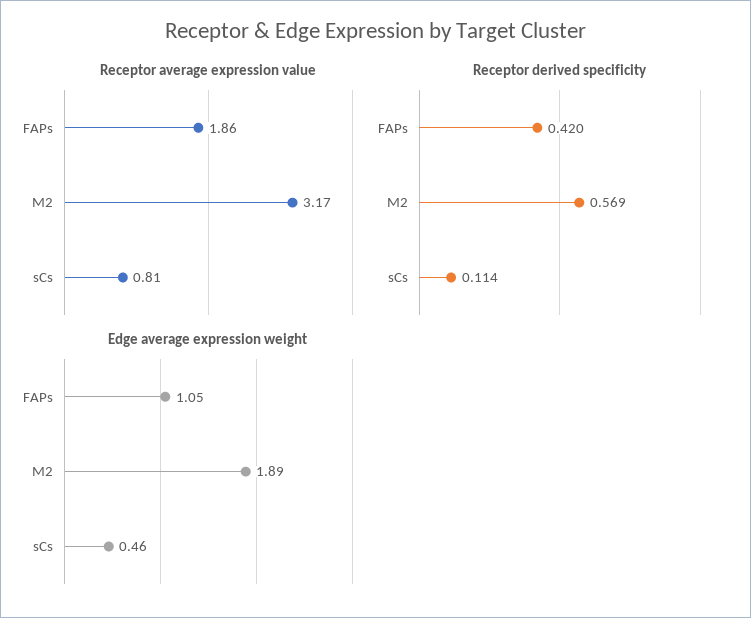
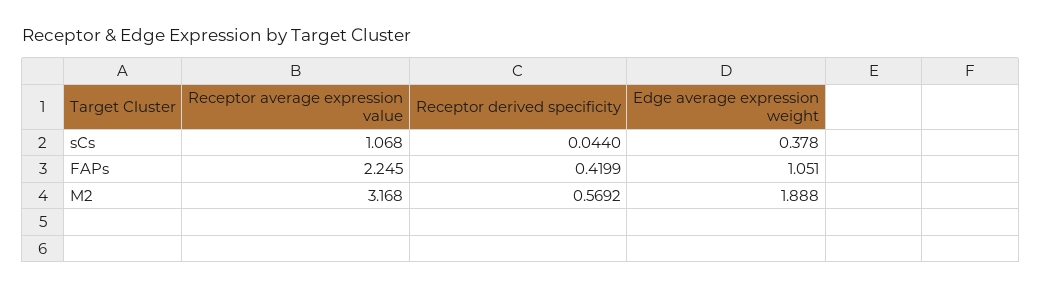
Receptor average expression value, FAPs: 1.86 -> 2.245
Receptor average expression value, sCs: 0.81 -> 1.068
Receptor derived specificity, sCs: 0.114 -> 0.044
Edge average expression weight, sCs: 0.46 -> 0.378

